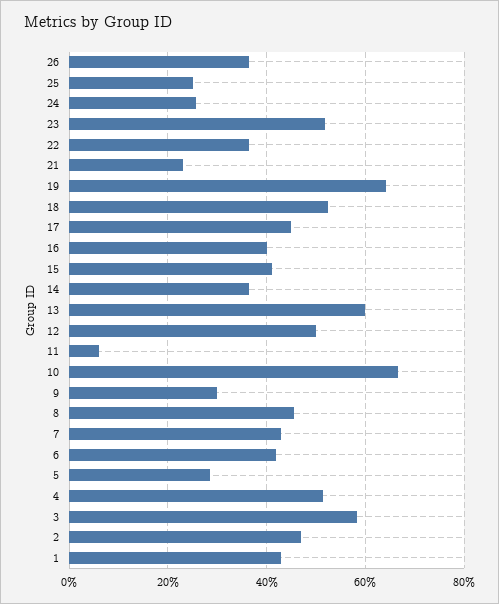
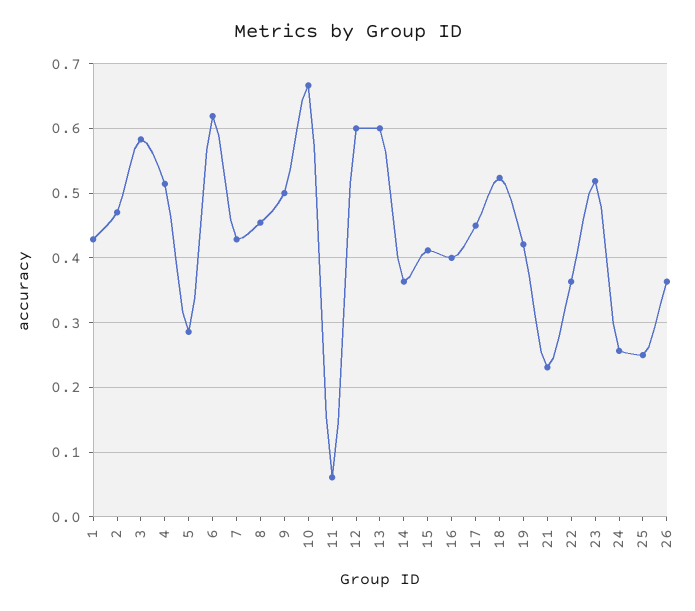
19: 0.64 -> 0.42
12: 0.5 -> 0.6
9: 0.3 -> 0.5
6: 0.42 -> 0.62

